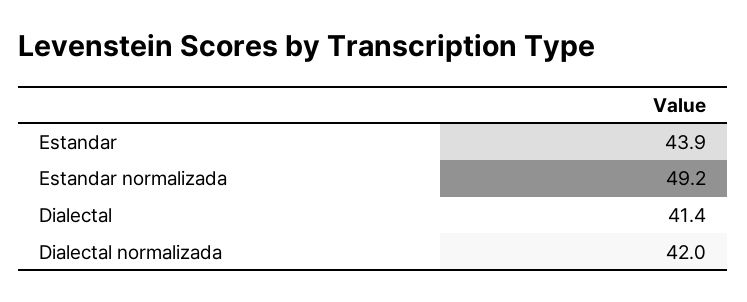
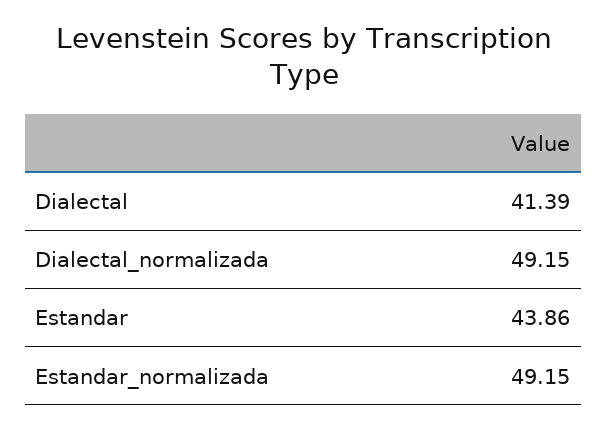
Dialectal normalizada: 42 -> 49.15

